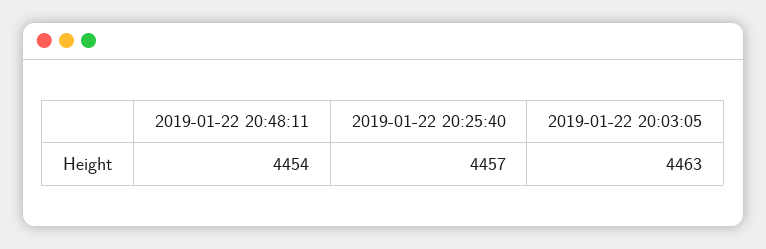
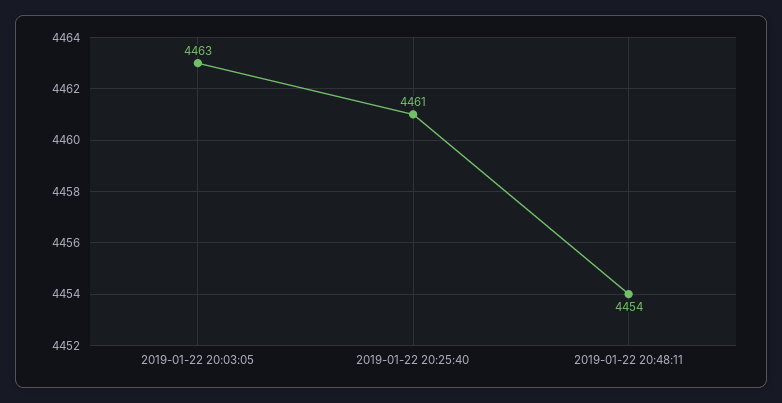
2019-01-22 20:25:40: 4457 -> 4461

